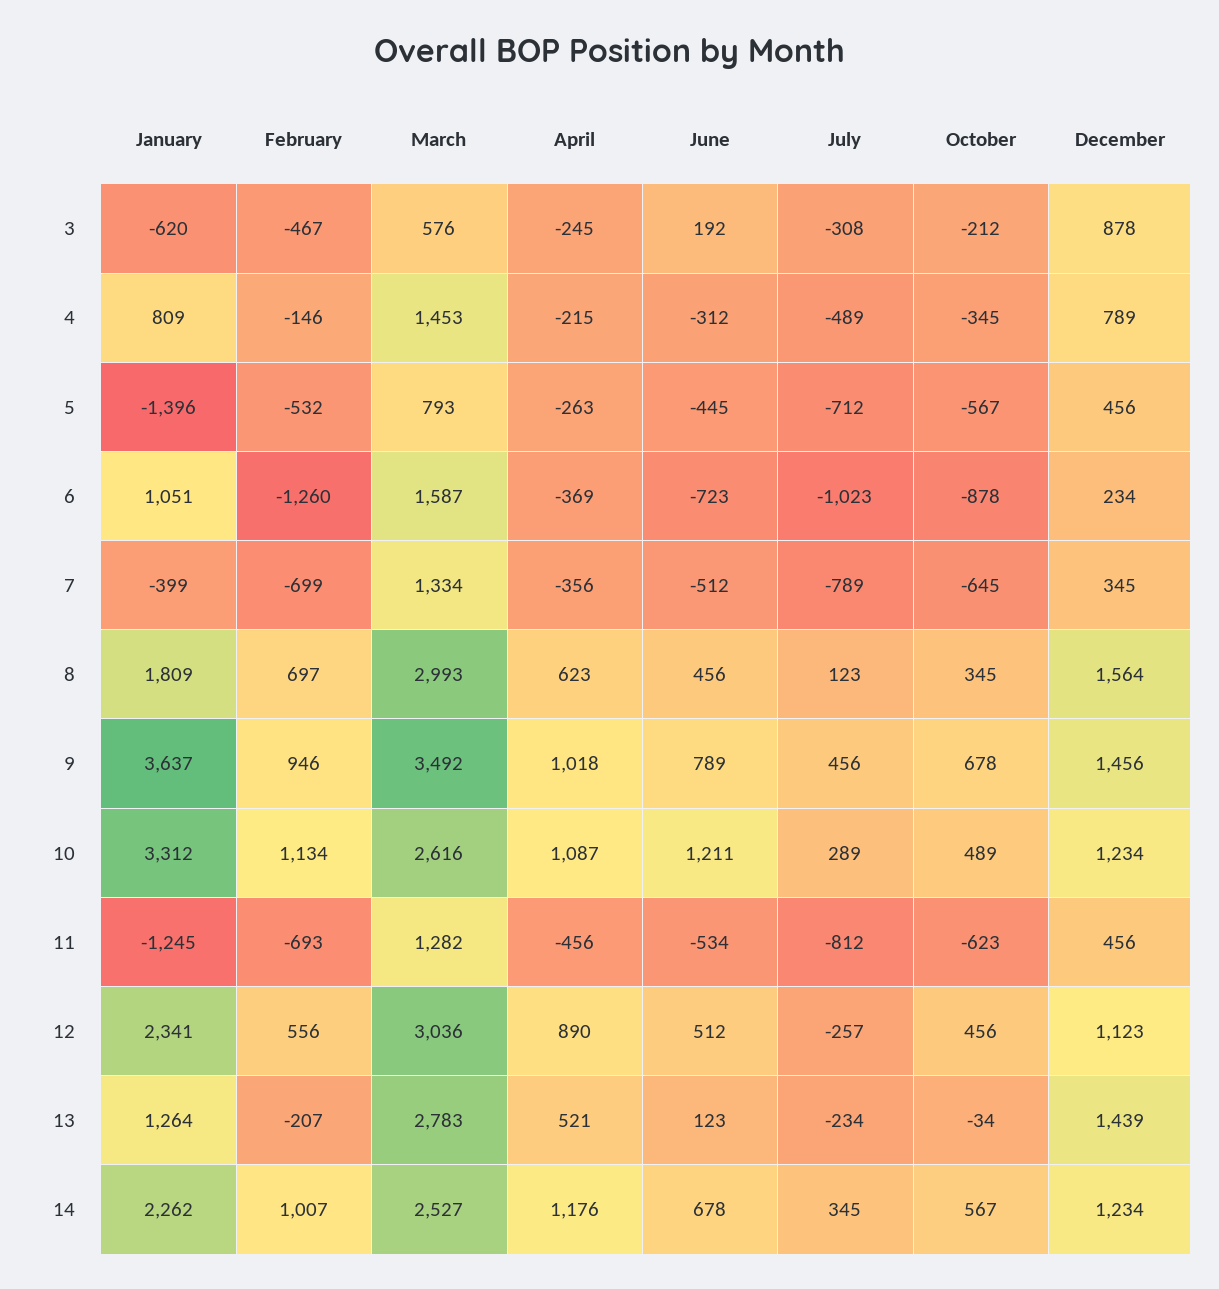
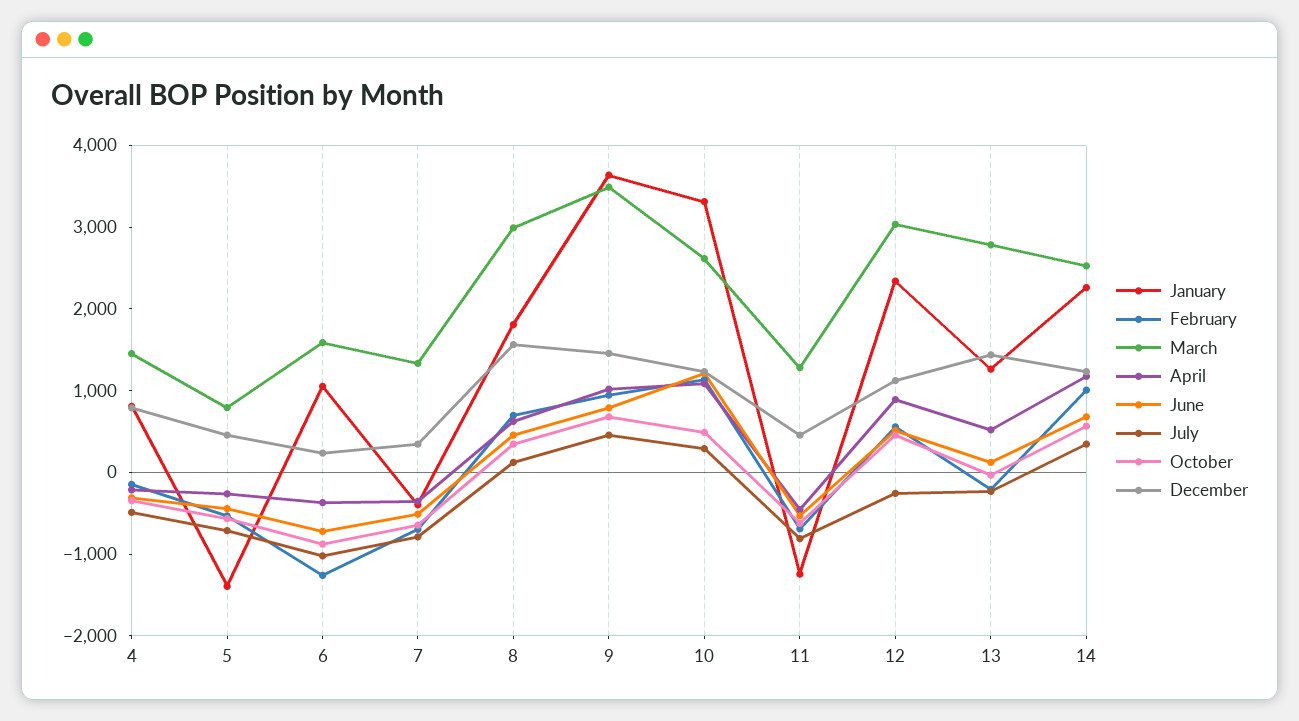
January, 3: -620 -> none
February, 3: -467 -> none
March, 3: 576 -> none
April, 3: -245 -> none
June, 3: 192 -> none
July, 3: -308 -> none
October, 3: -212 -> none
December, 3: 878 -> none

